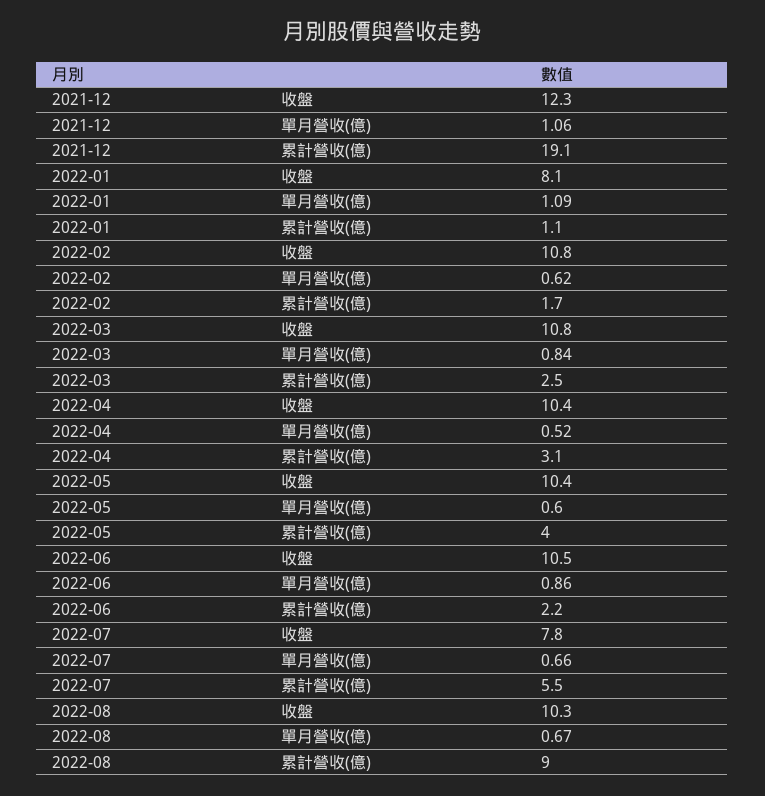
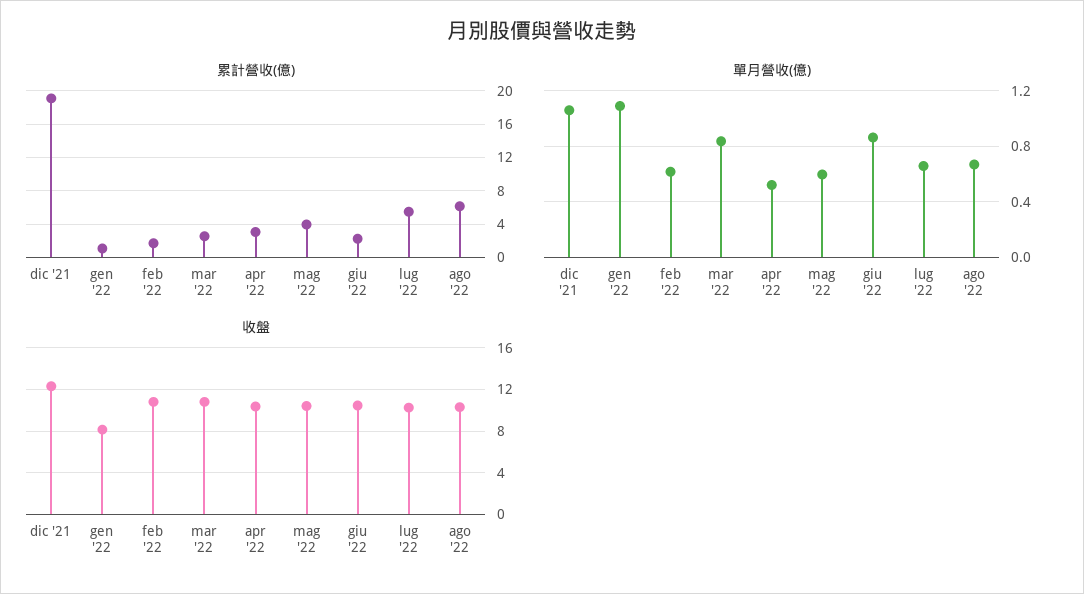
收盤, 2022-07: 7.8 -> 10
累計營收(億), 2022-08: 9 -> 6

